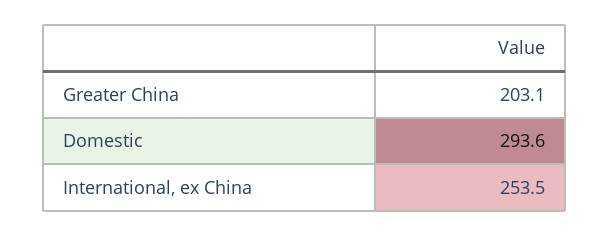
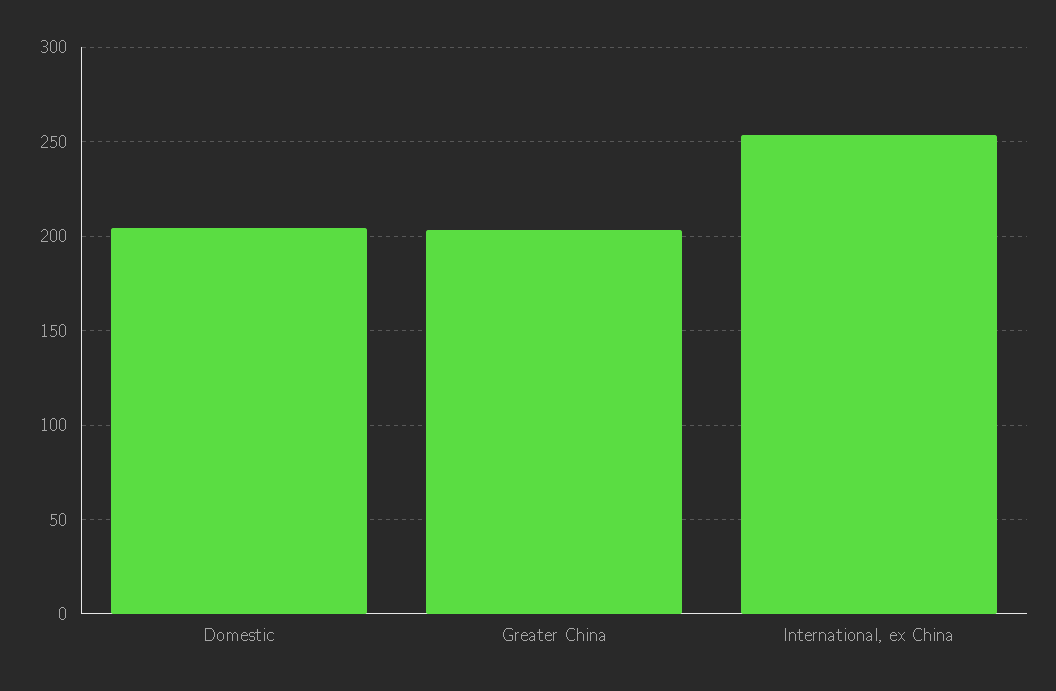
Domestic: 293.6 -> 205

